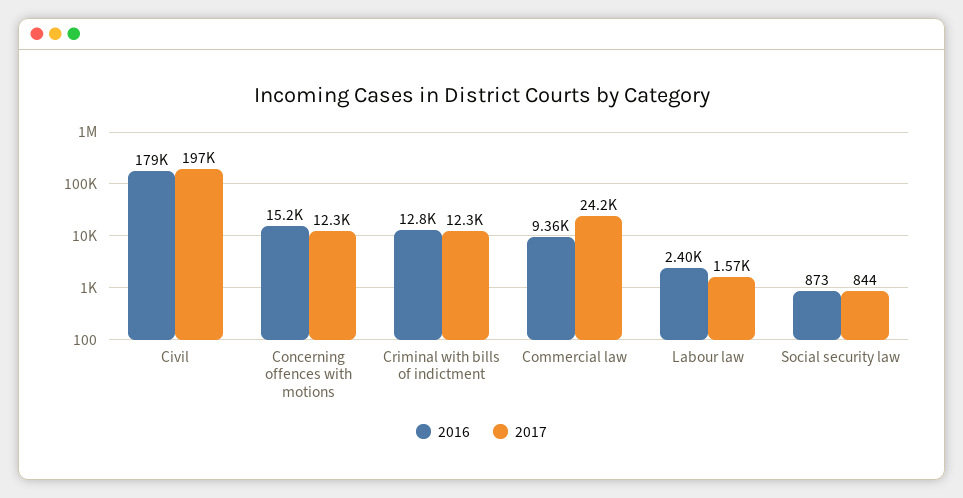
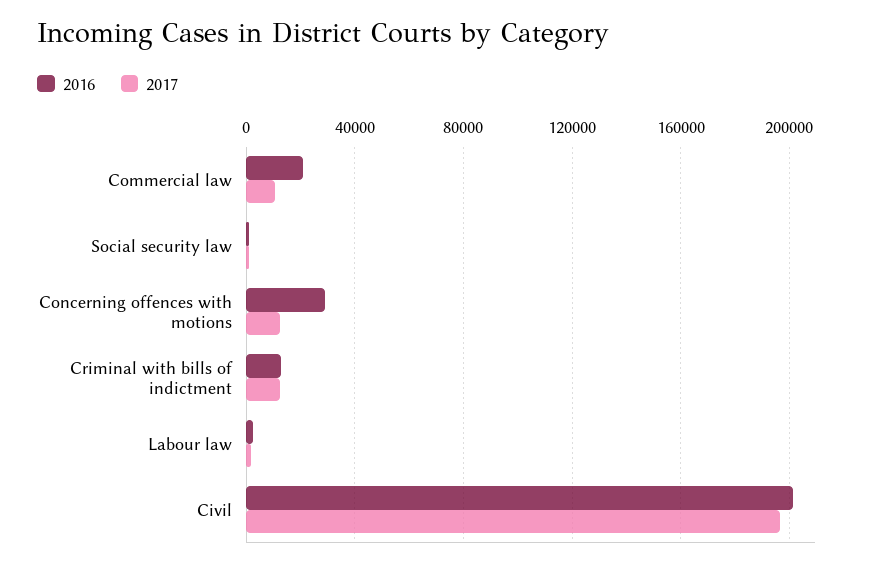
2016, Civil: 179000 -> 200000
2016, Concerning offences with motions: 15200 -> 30000
2016, Commercial law: 9360 -> 20000
2017, Commercial law: 24200 -> 10000

